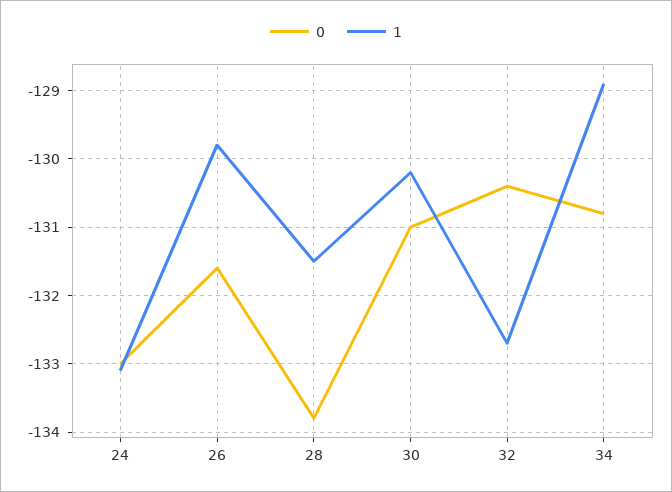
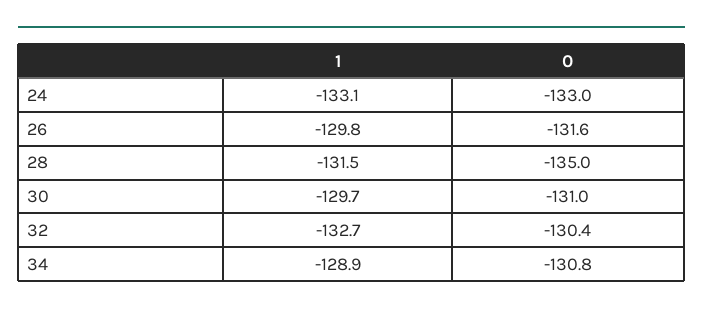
0, 28: -133.8 -> -135
1, 30: -130.2 -> -129.7

